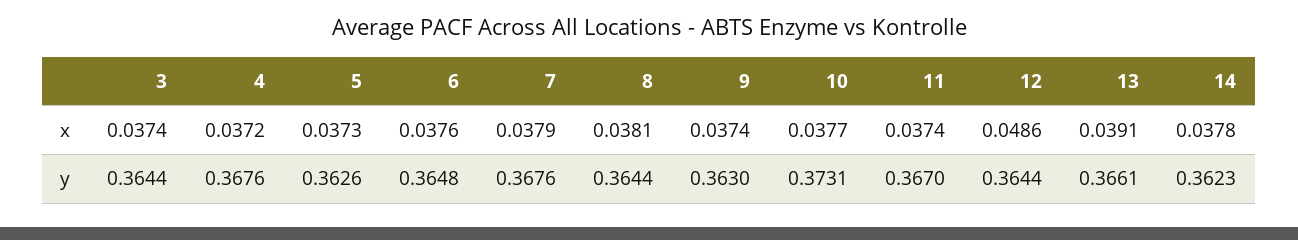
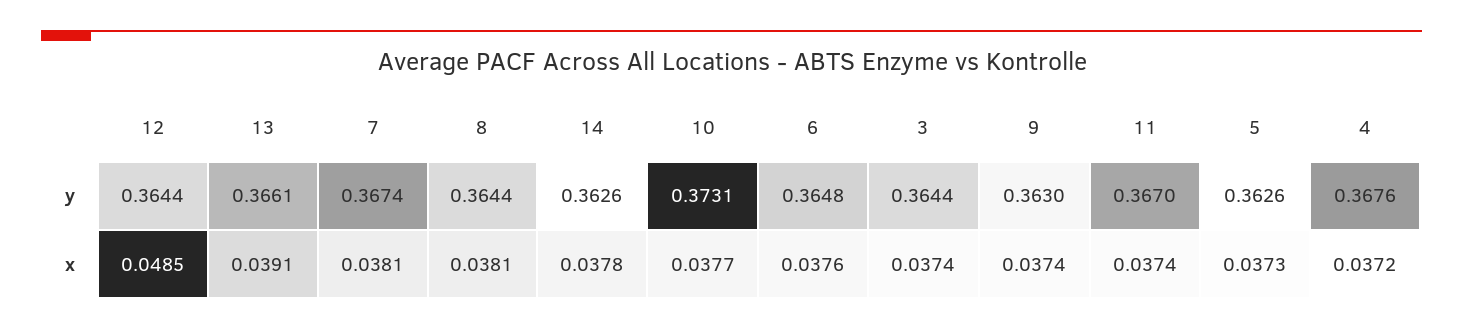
7, x: 0.0379 -> 0.0381
12, x: 0.0486 -> 0.0485
7, y: 0.3676 -> 0.3674
14, y: 0.3623 -> 0.3626

